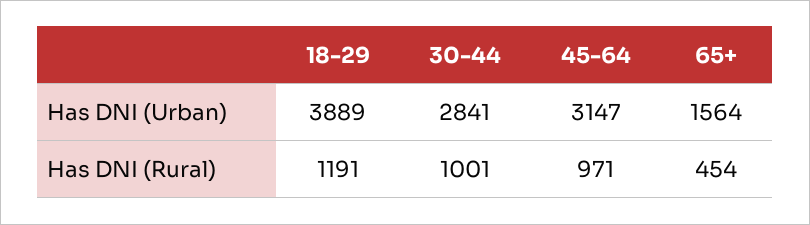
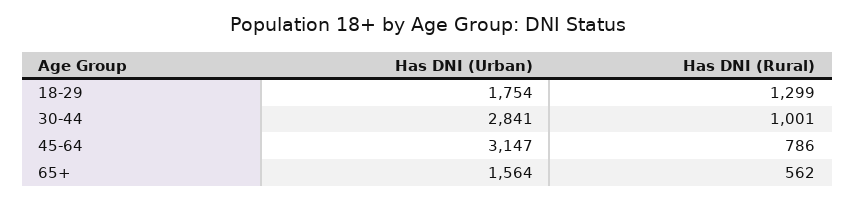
18-29, Has DNI (Urban): 3889 -> 1754
18-29, Has DNI (Rural): 1191 -> 1299
45-64, Has DNI (Rural): 971 -> 786
65+, Has DNI (Rural): 454 -> 562

